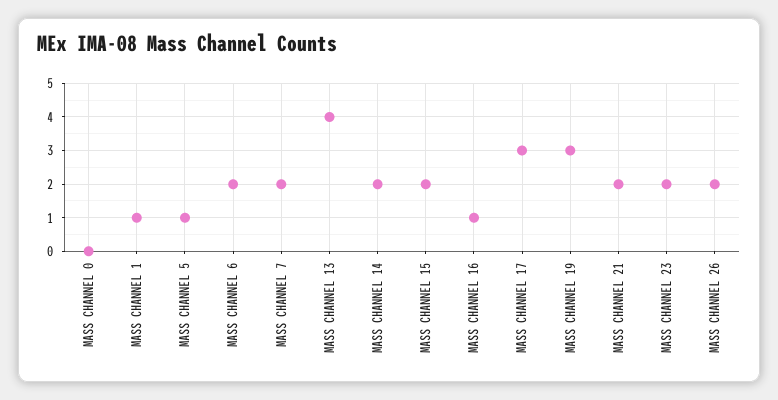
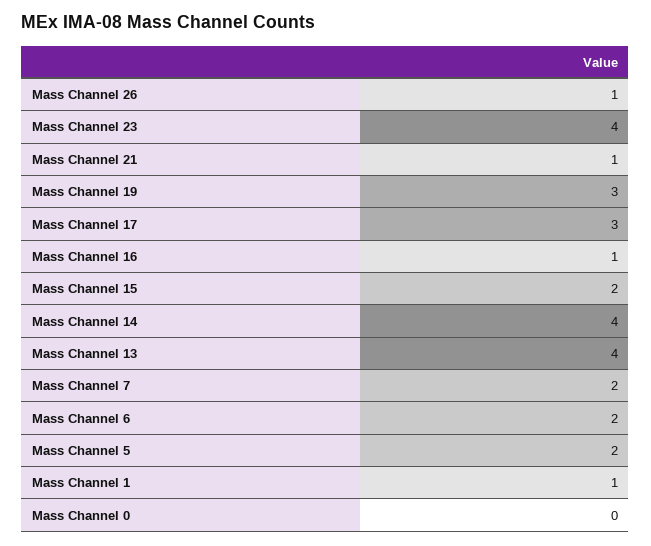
MASS CHANNEL 5: 1 -> 2
MASS CHANNEL 14: 2 -> 4
MASS CHANNEL 21: 2 -> 1
MASS CHANNEL 23: 2 -> 4
MASS CHANNEL 26: 2 -> 1

